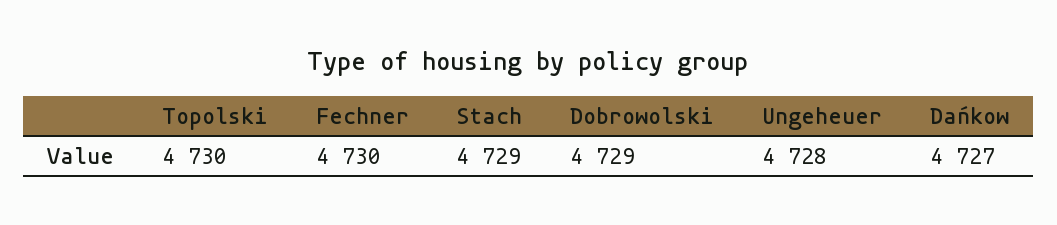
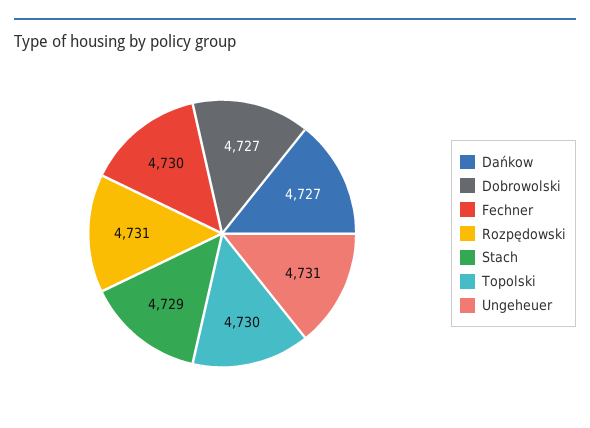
Dobrowolski: 4729 -> 4727
Ungeheuer: 4728 -> 4731
Rozpędowski: none -> 4731

